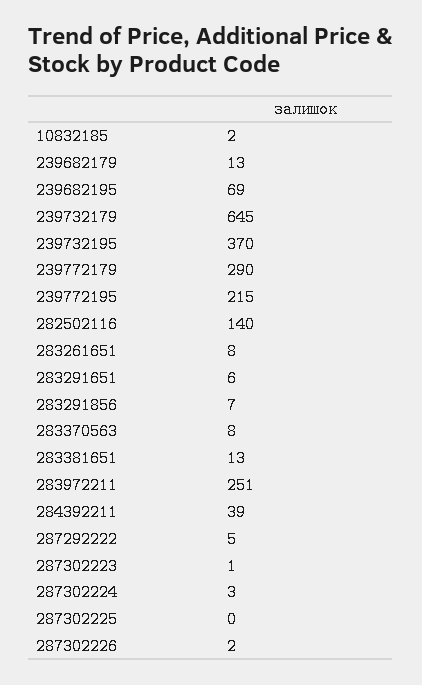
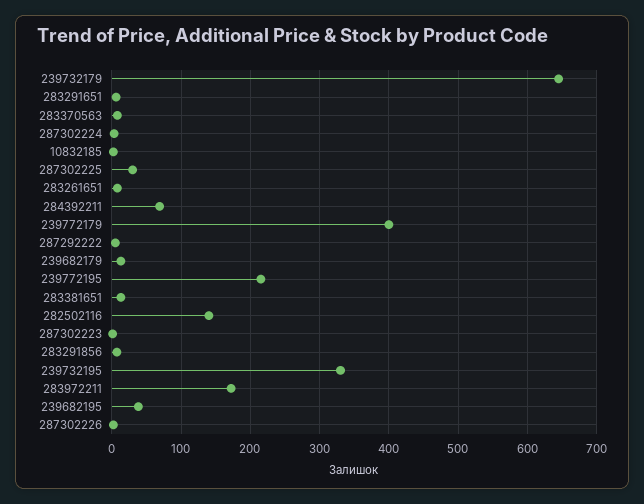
239682195: 69 -> 40
239732195: 370 -> 330
239772179: 290 -> 400
283972211: 251 -> 170
284392211: 39 -> 70
287302225: 0 -> 30

